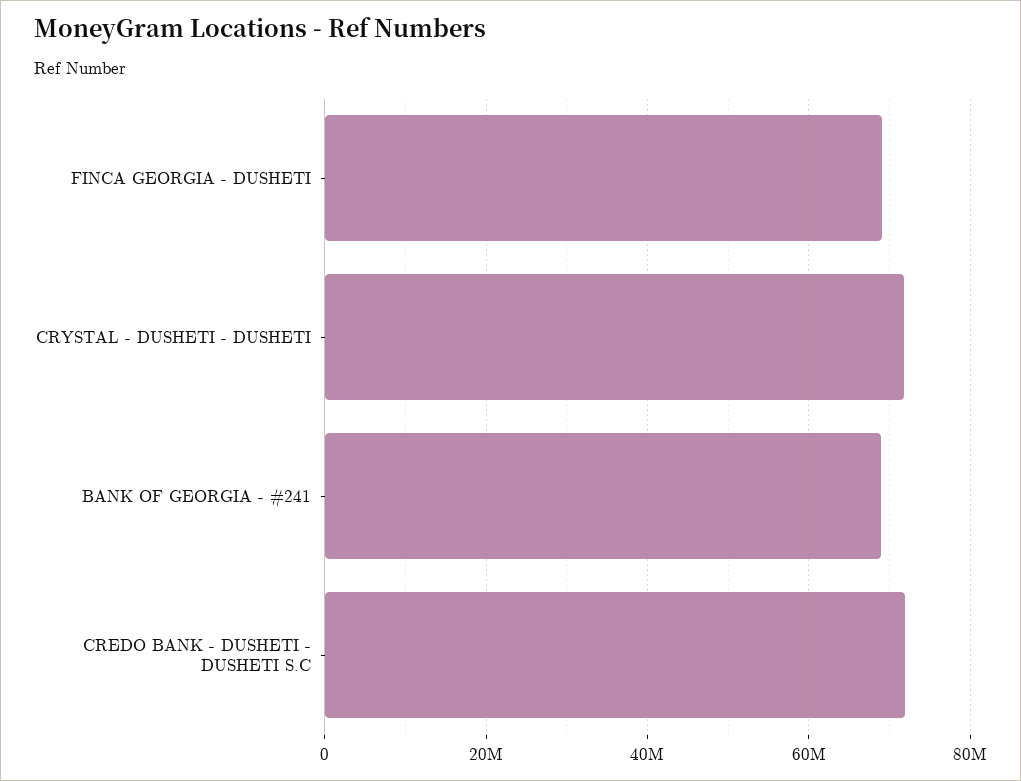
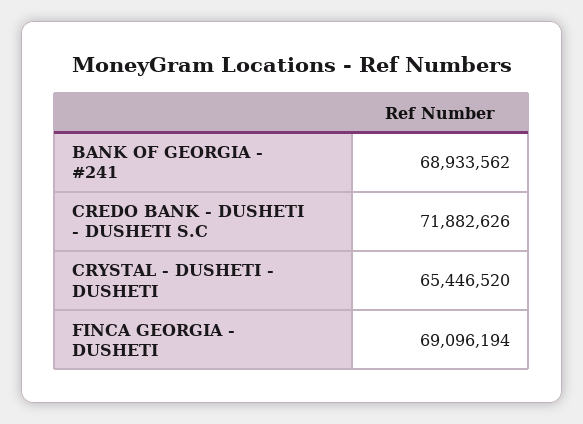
CRYSTAL - DUSHETI - DUSHETI: 72000000 -> 65446520

